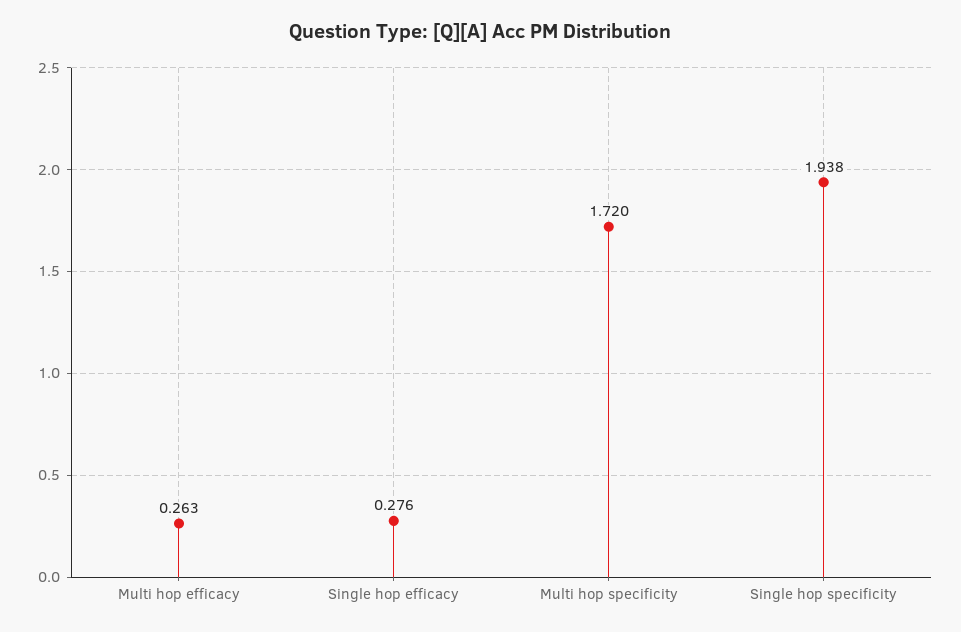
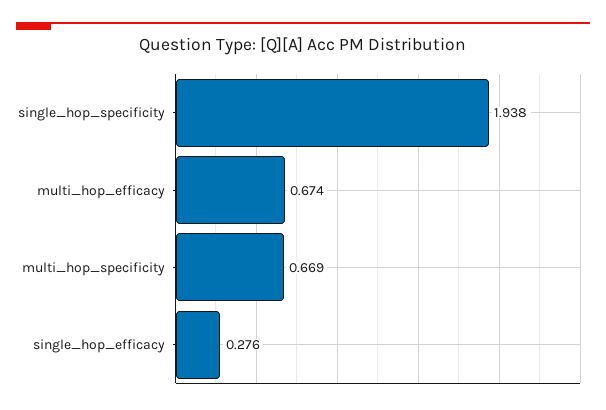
Multi hop efficacy: 0.263 -> 0.674
Multi hop specificity: 1.72 -> 0.669

